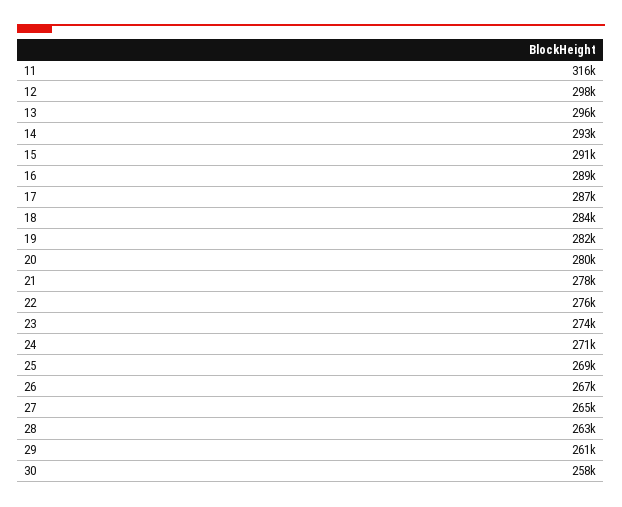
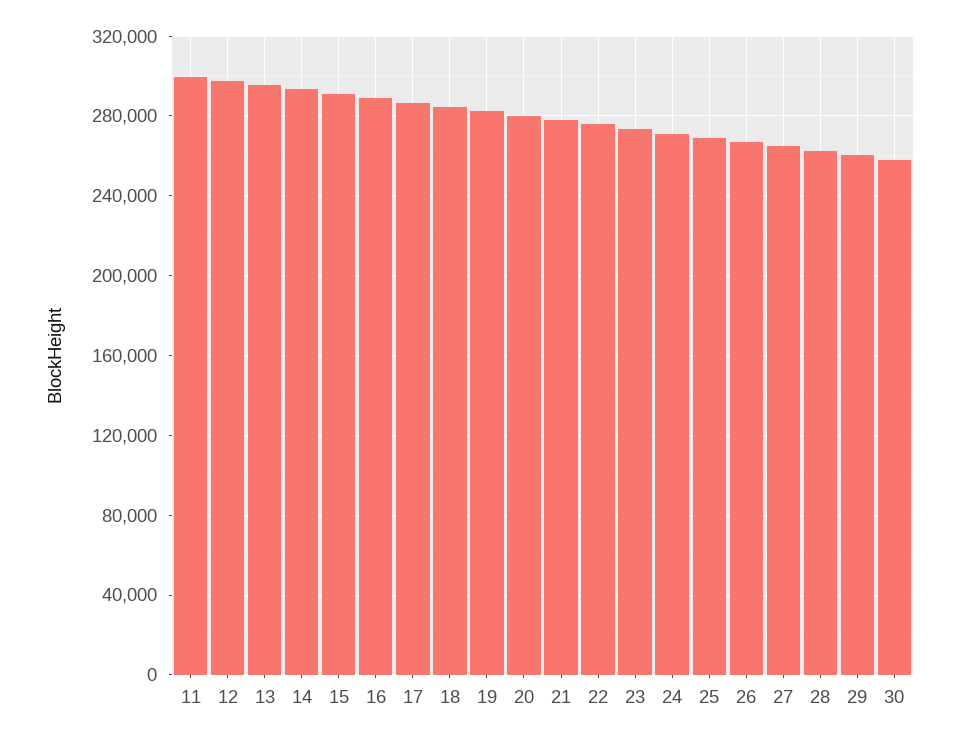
11: 316000 -> 300000

